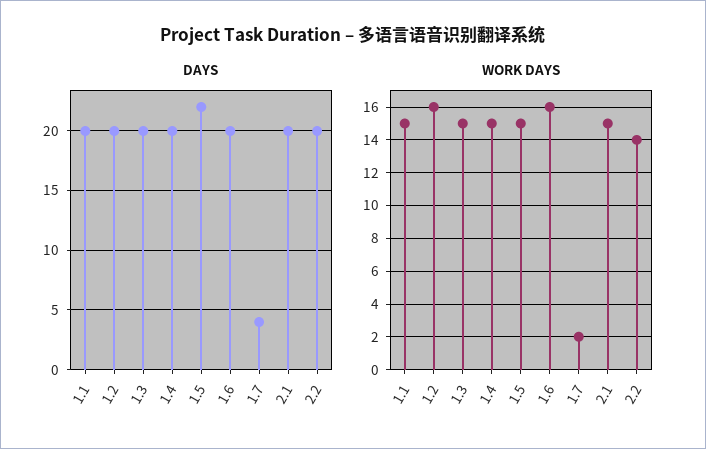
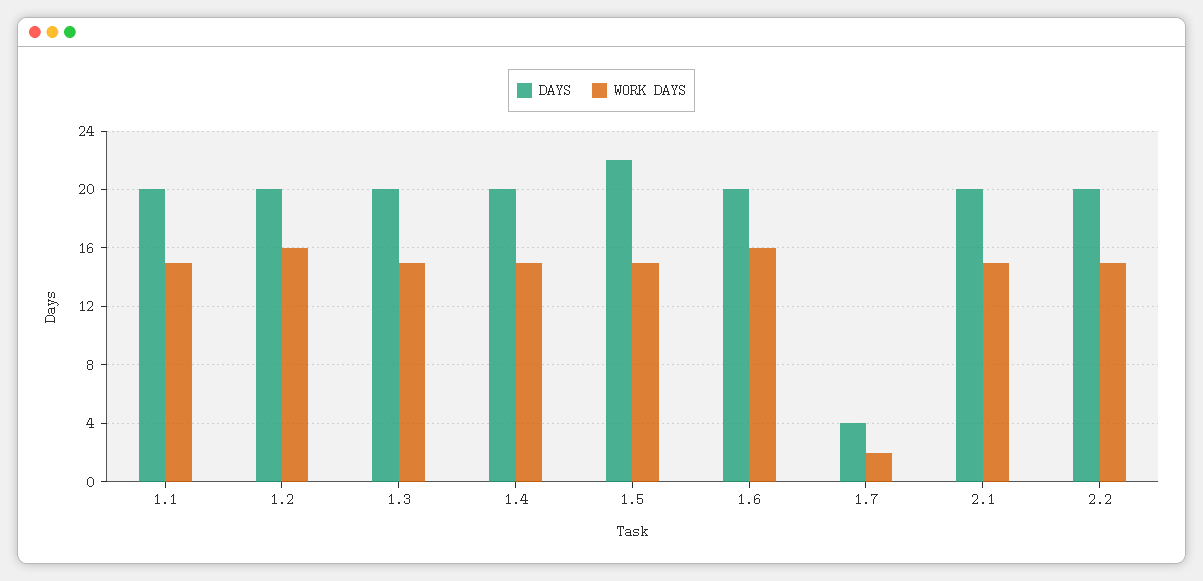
WORK DAYS, 2.2: 14 -> 15

